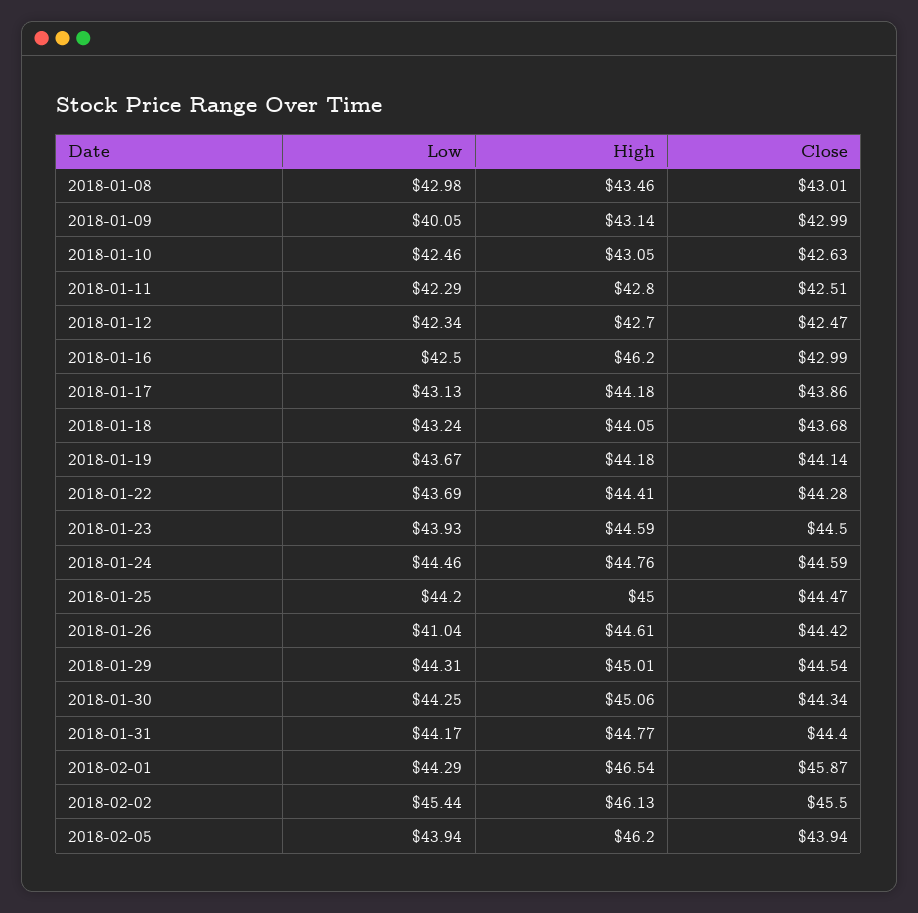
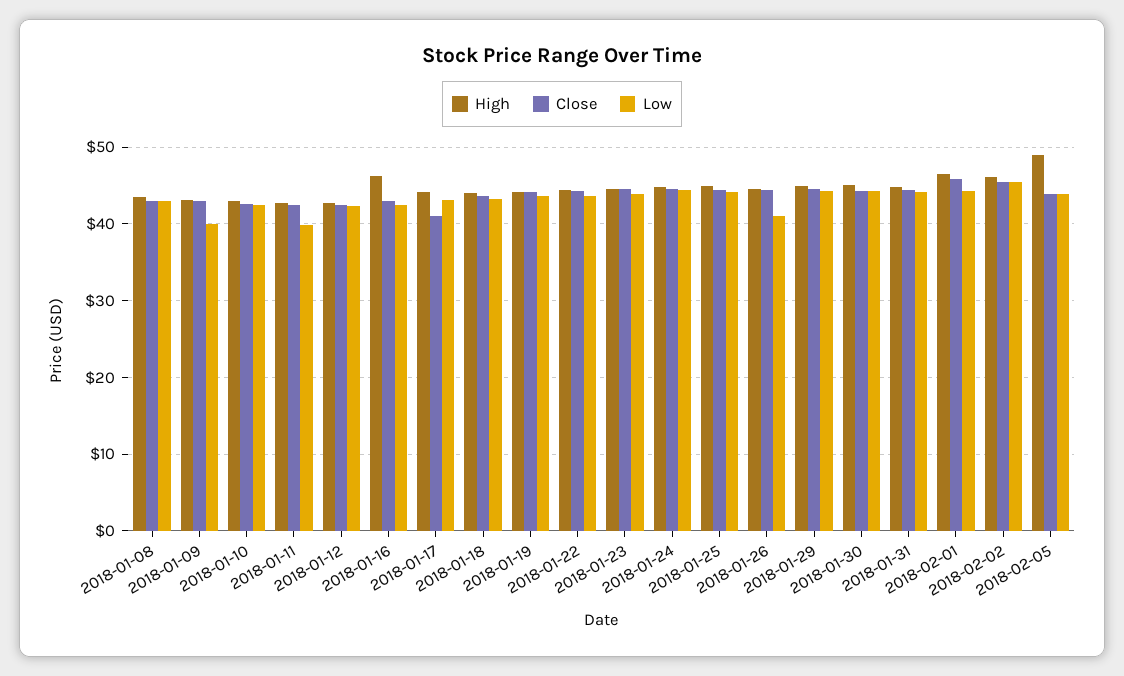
Low, 2018-01-11: 42.29 -> 40
Close, 2018-01-17: 43.86 -> 41
High, 2018-02-05: 46.2 -> 49

